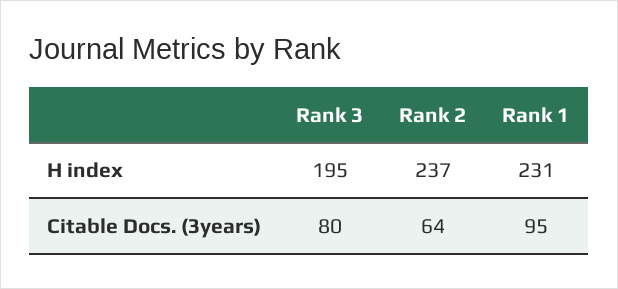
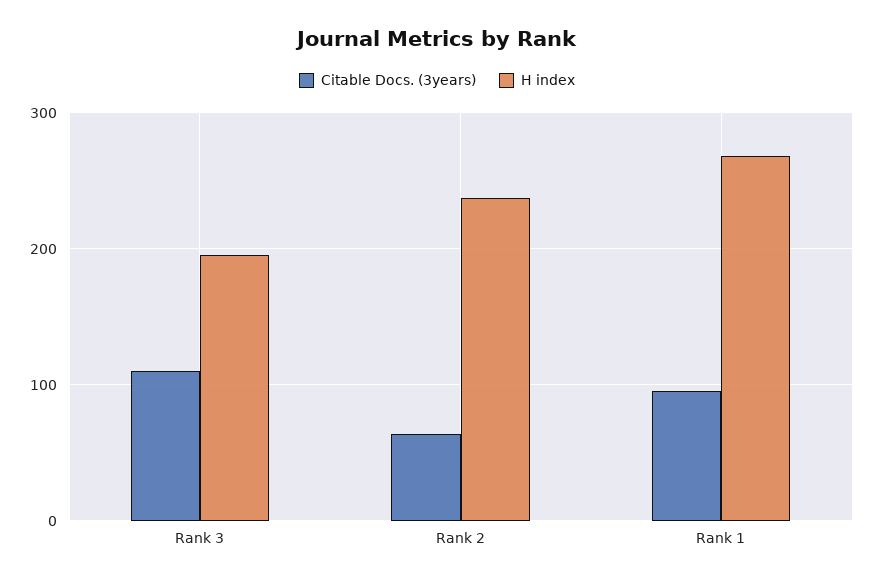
H index, Rank 1: 231 -> 270
Citable Docs. (3years), Rank 3: 80 -> 110

